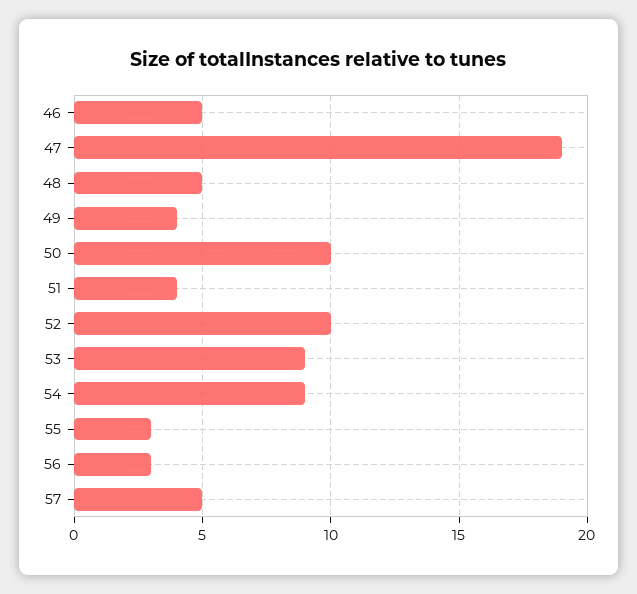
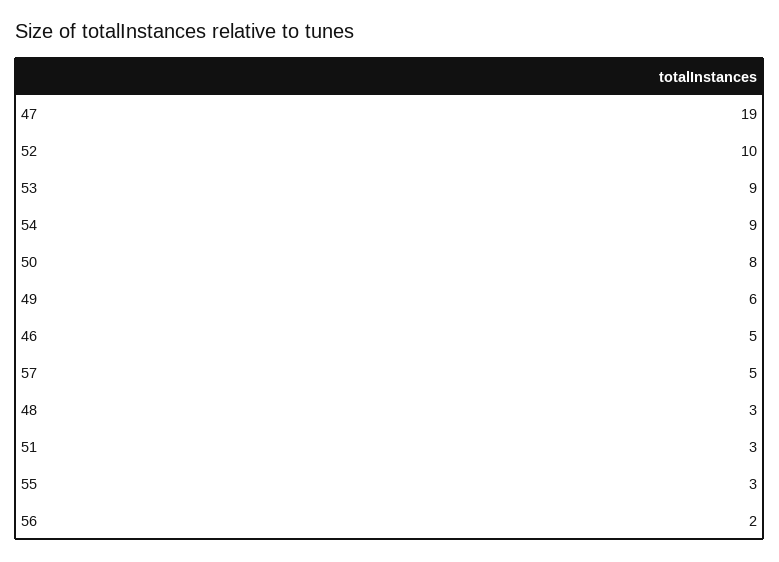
48: 5 -> 3
49: 4 -> 6
50: 10 -> 8
51: 4 -> 3
56: 3 -> 2

